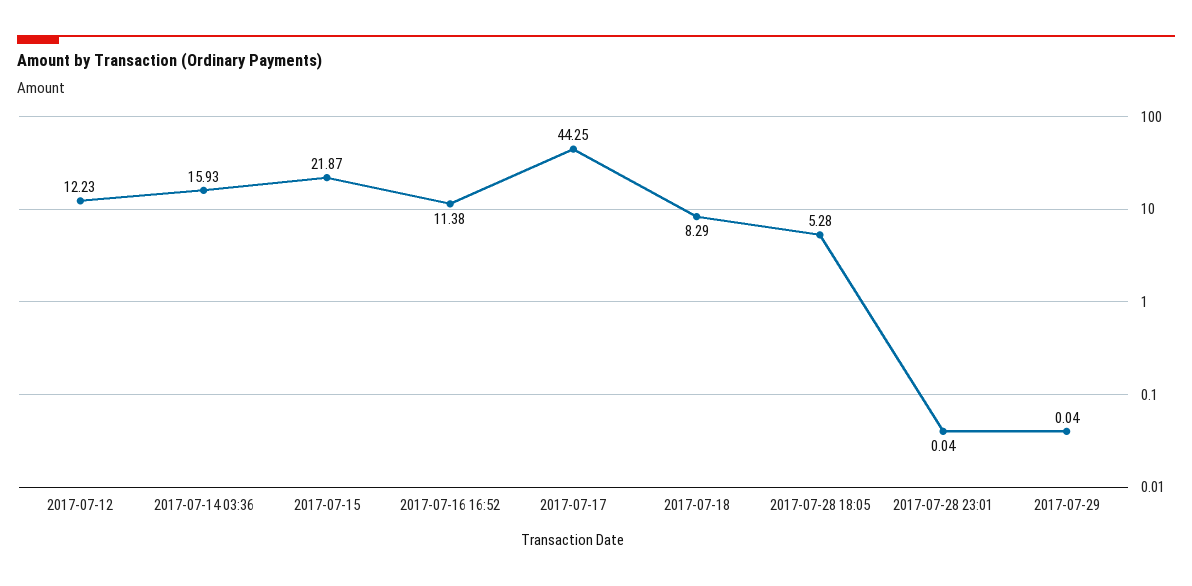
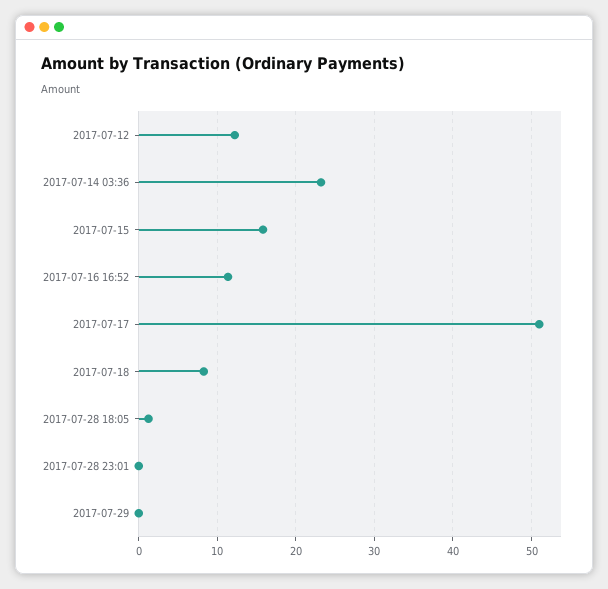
2017-07-14 03:36: 15.93 -> 23
2017-07-15: 21.87 -> 16
2017-07-17: 44.25 -> 51
2017-07-28 18:05: 5.28 -> 1

